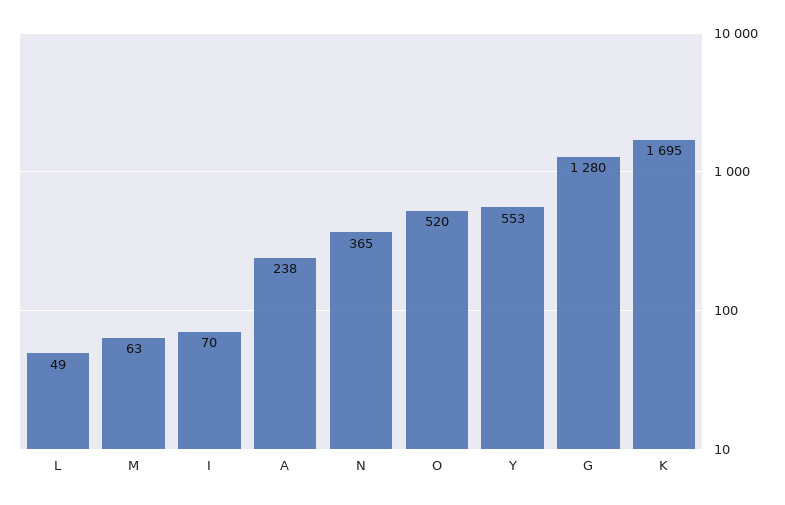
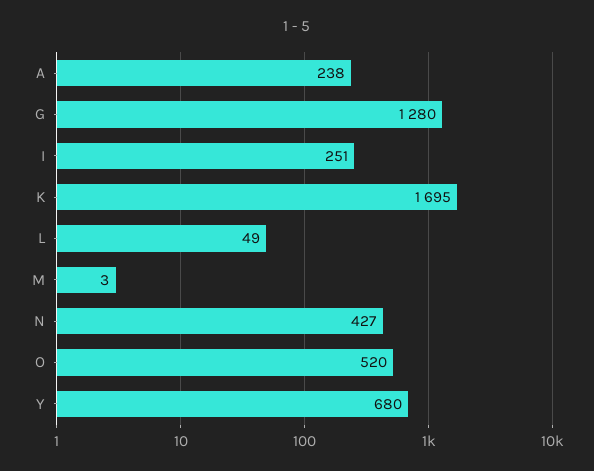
M: 63 -> 3
I: 70 -> 251
N: 365 -> 427
Y: 553 -> 680

